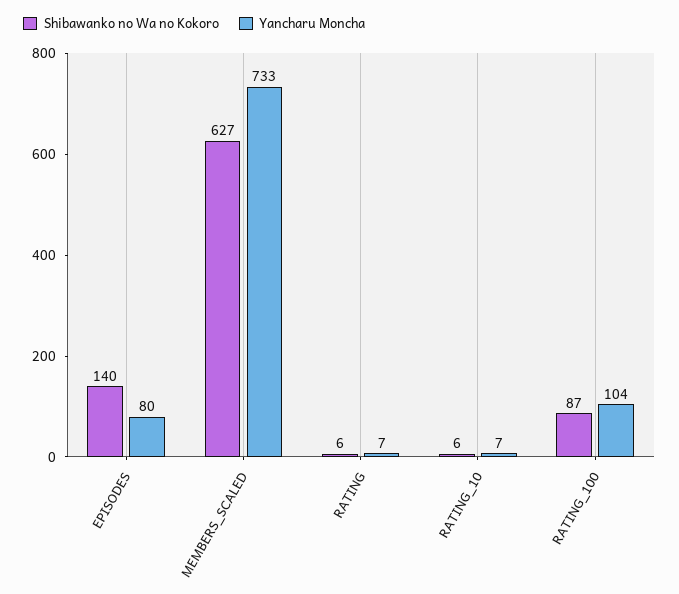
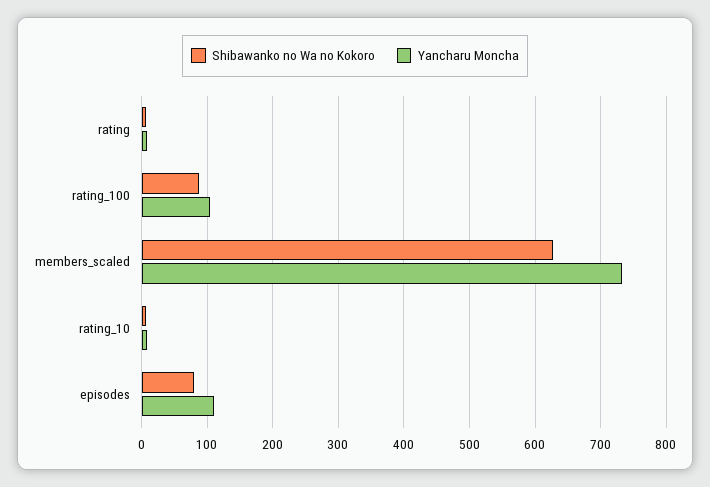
Shibawanko no Wa no Kokoro, EPISODES: 140 -> 80
Yancharu Moncha, EPISODES: 80 -> 110

